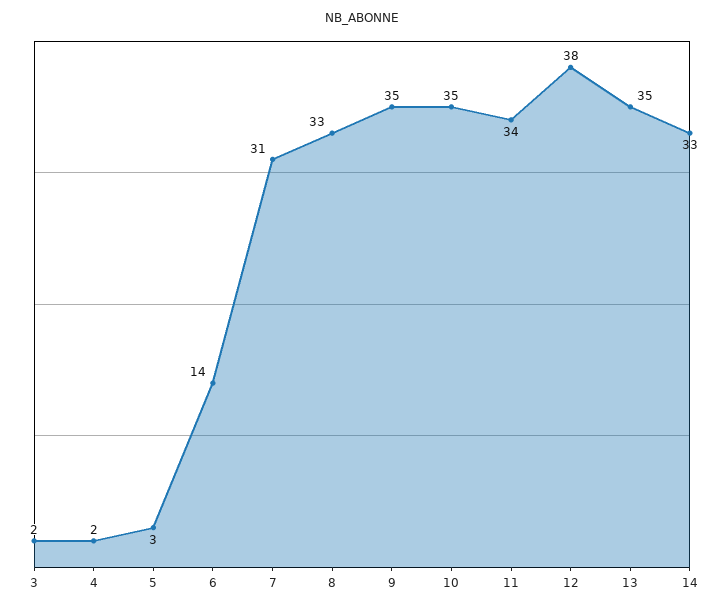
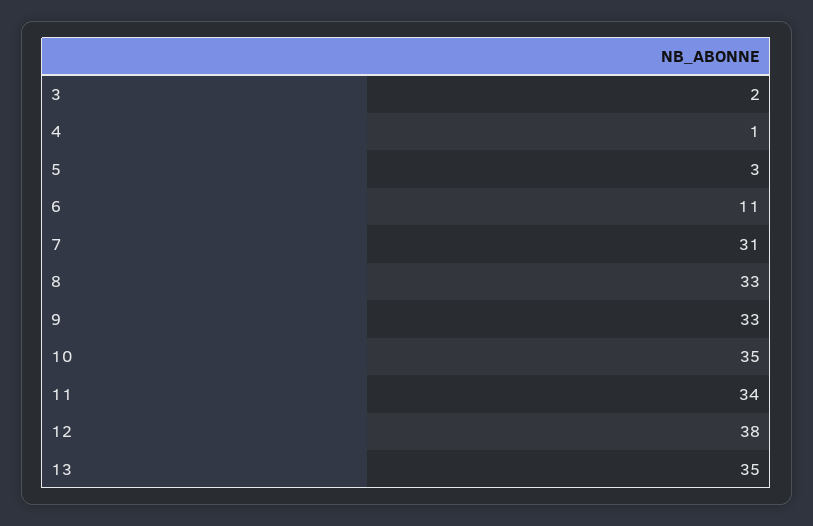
4: 2 -> 1
6: 14 -> 11
9: 35 -> 33
14: 33 -> none

